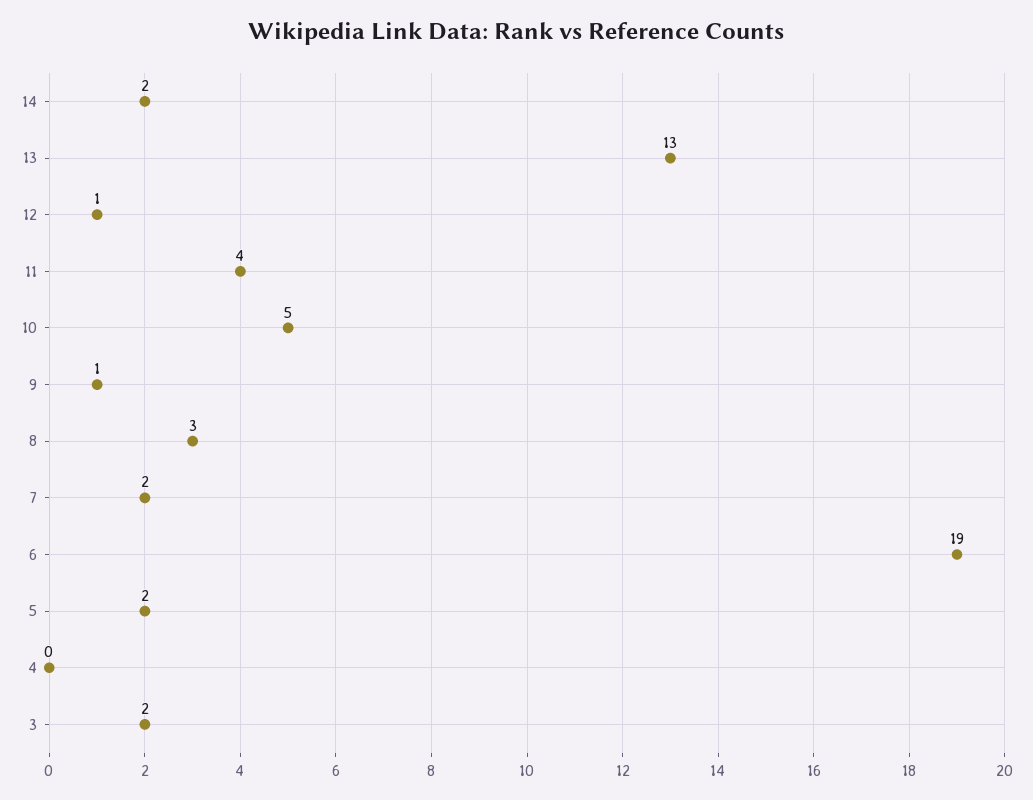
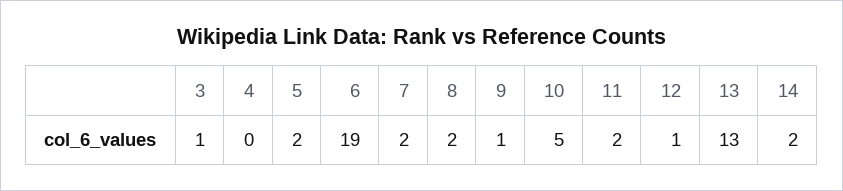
11: 4 -> 2
8: 3 -> 2
3: 2 -> 1

